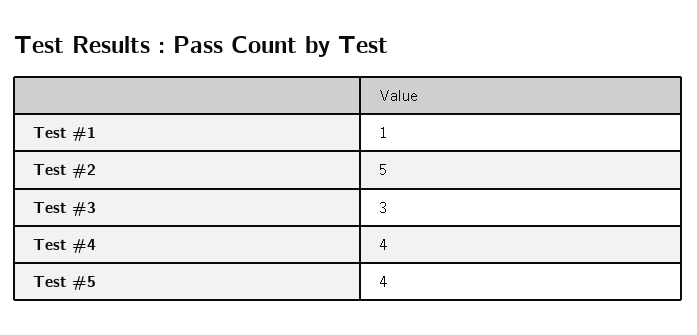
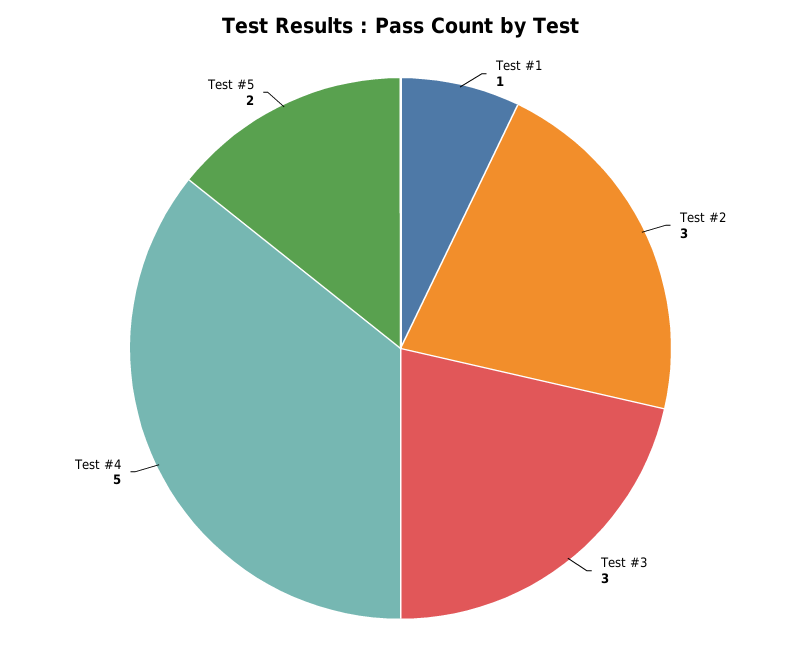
Test #2: 5 -> 3
Test #4: 4 -> 5
Test #5: 4 -> 2

